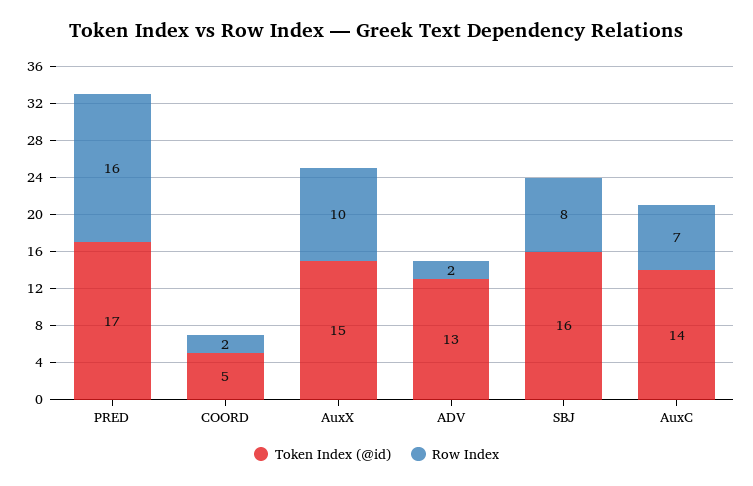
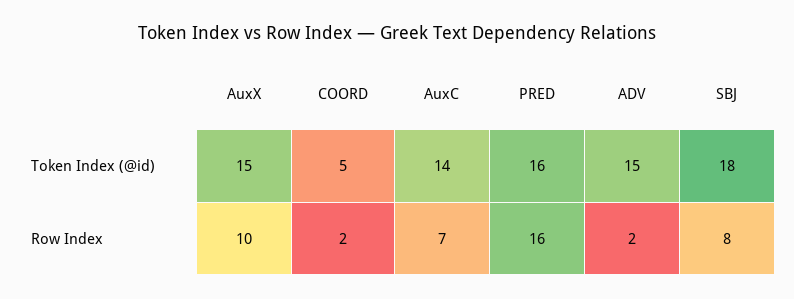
Token Index (@id), PRED: 17 -> 16
Token Index (@id), ADV: 13 -> 15
Token Index (@id), SBJ: 16 -> 18

